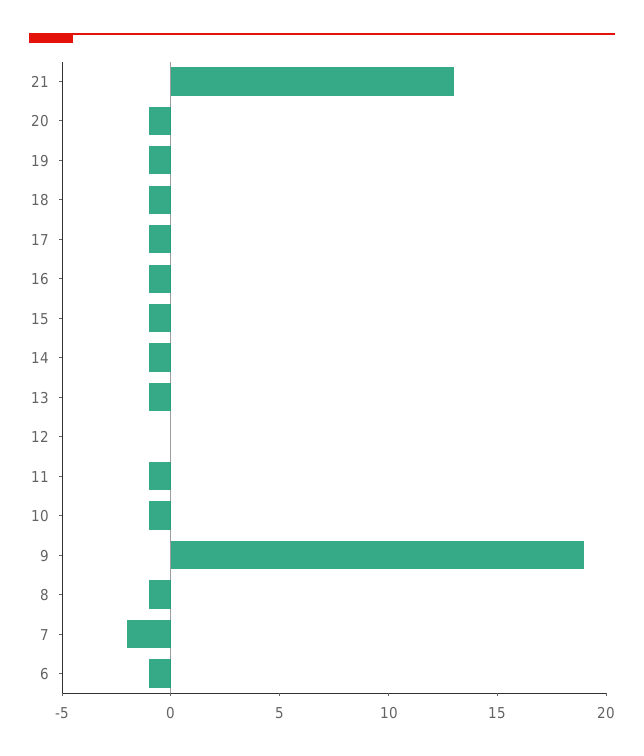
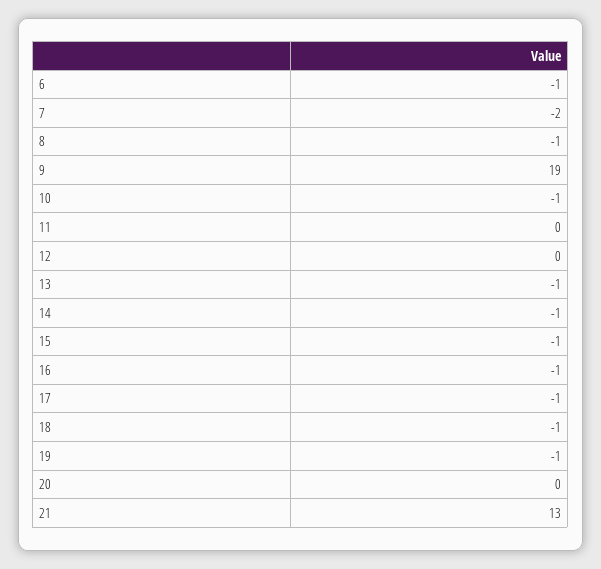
20: -1 -> 0
11: -1 -> 0

